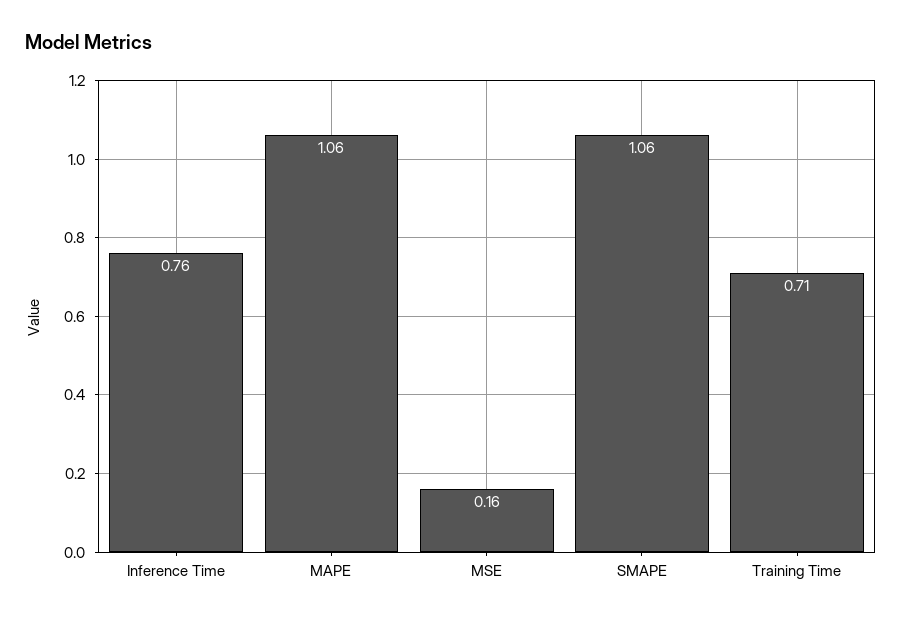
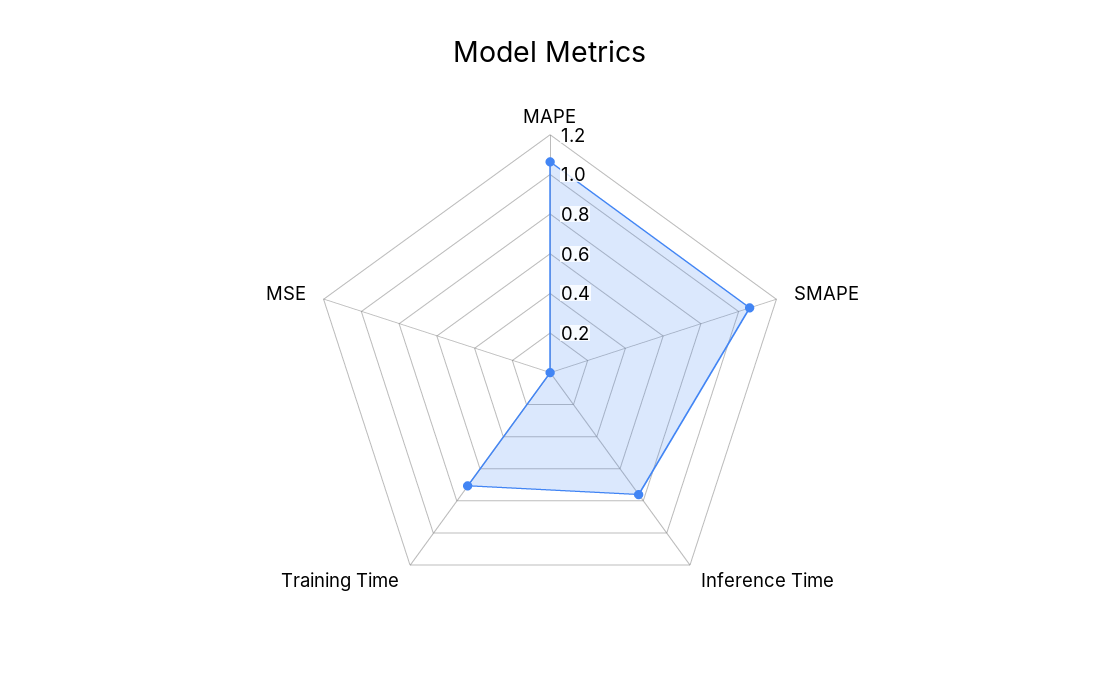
MSE: 0.16 -> 0

